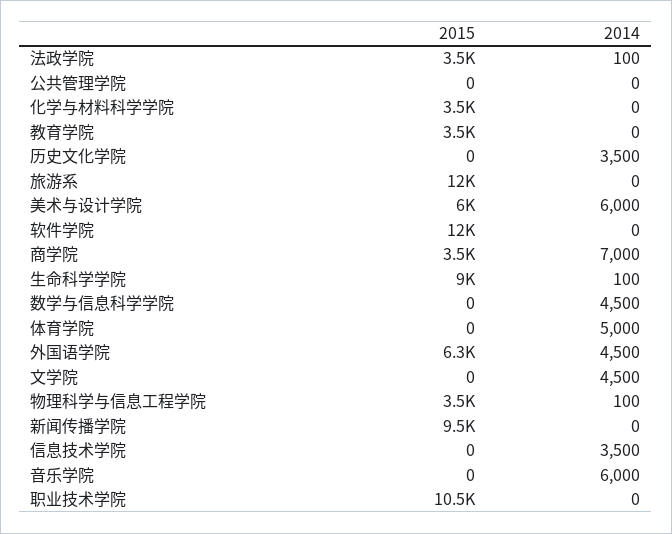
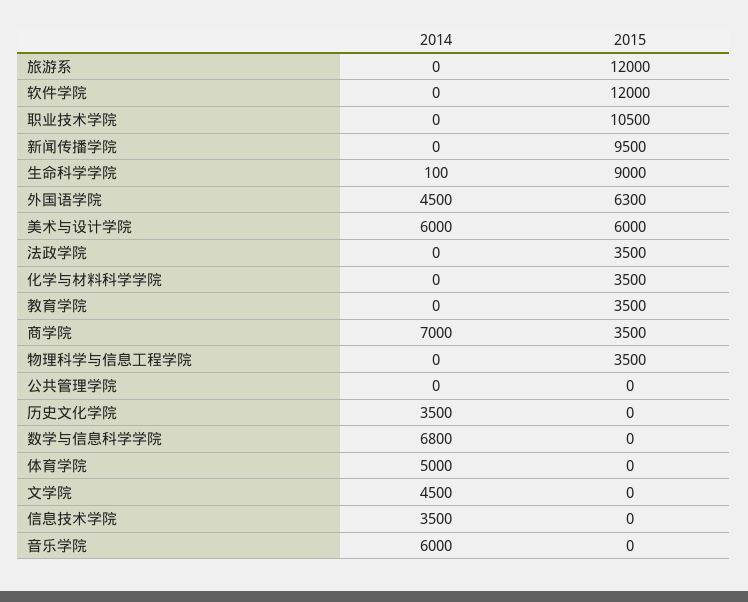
2014, 法政学院: 100 -> 0
2014, 数学与信息科学学院: 4500 -> 6800
2014, 物理科学与信息工程学院: 100 -> 0

